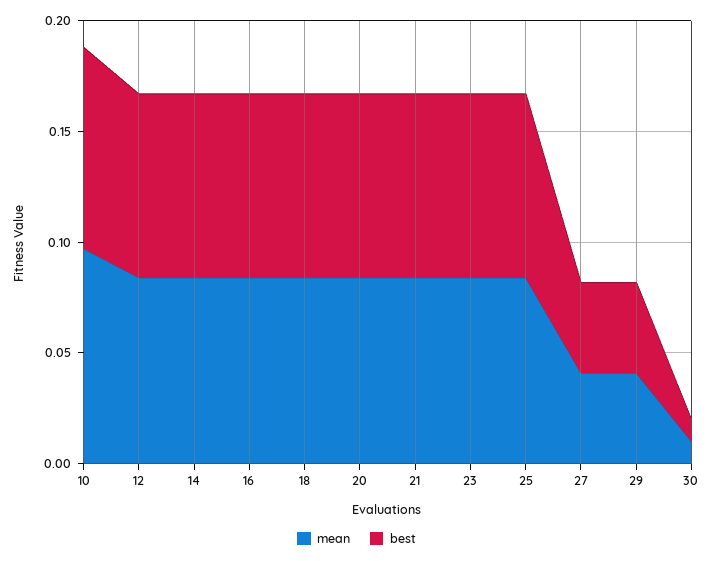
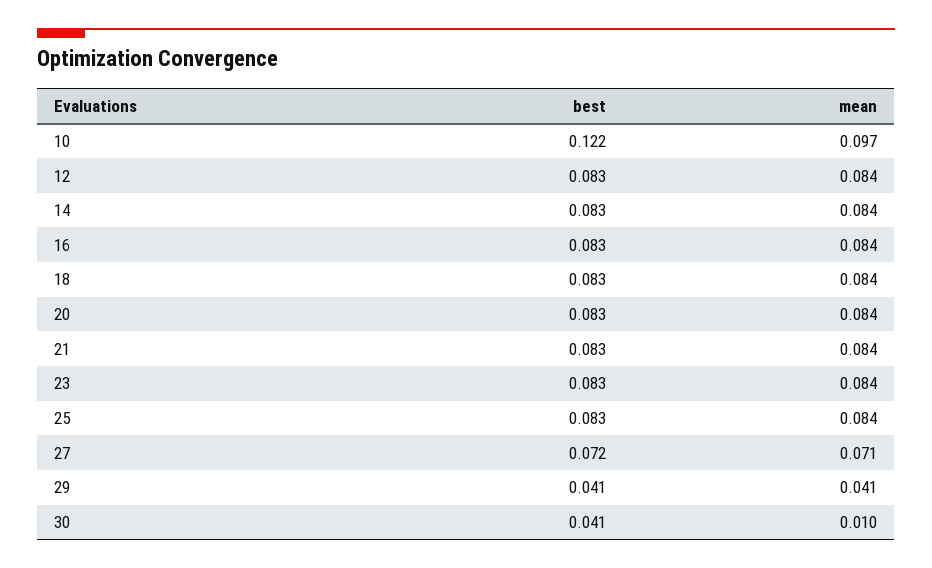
best, 10: 0.09 -> 0.122
mean, 27: 0.04 -> 0.071
best, 27: 0.04 -> 0.072
best, 30: 0.01 -> 0.041

